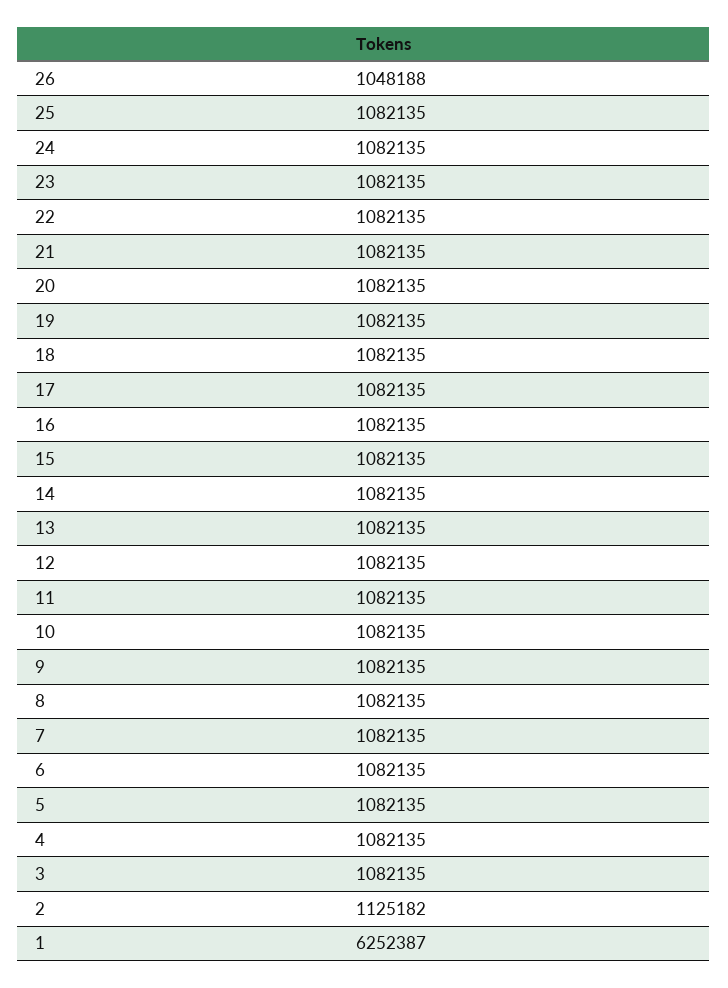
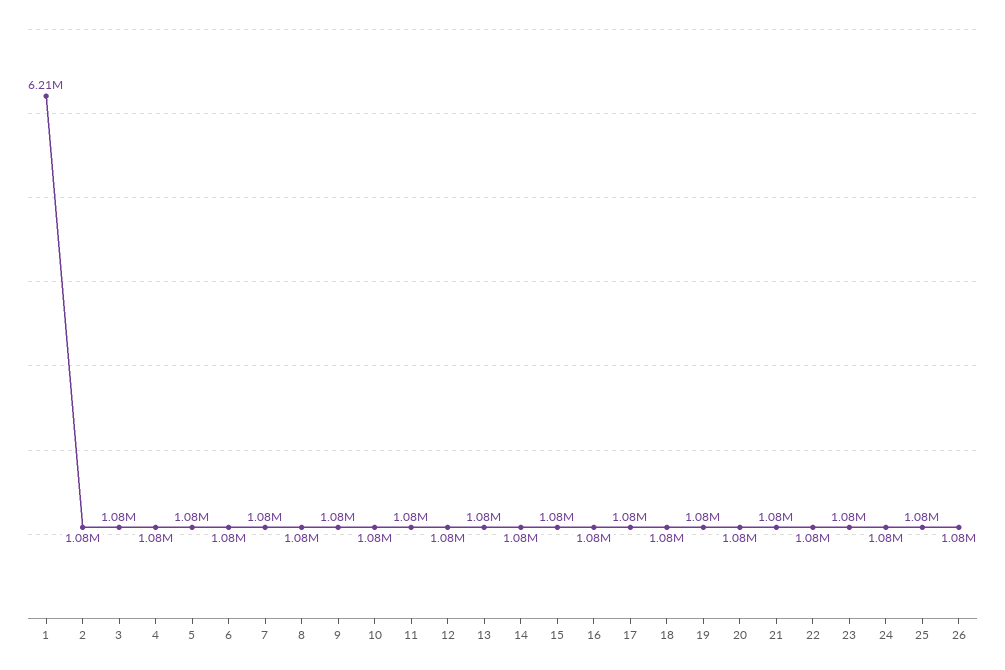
26: 1048188 -> 1080000
2: 1125182 -> 1080000
1: 6252387 -> 6210000

